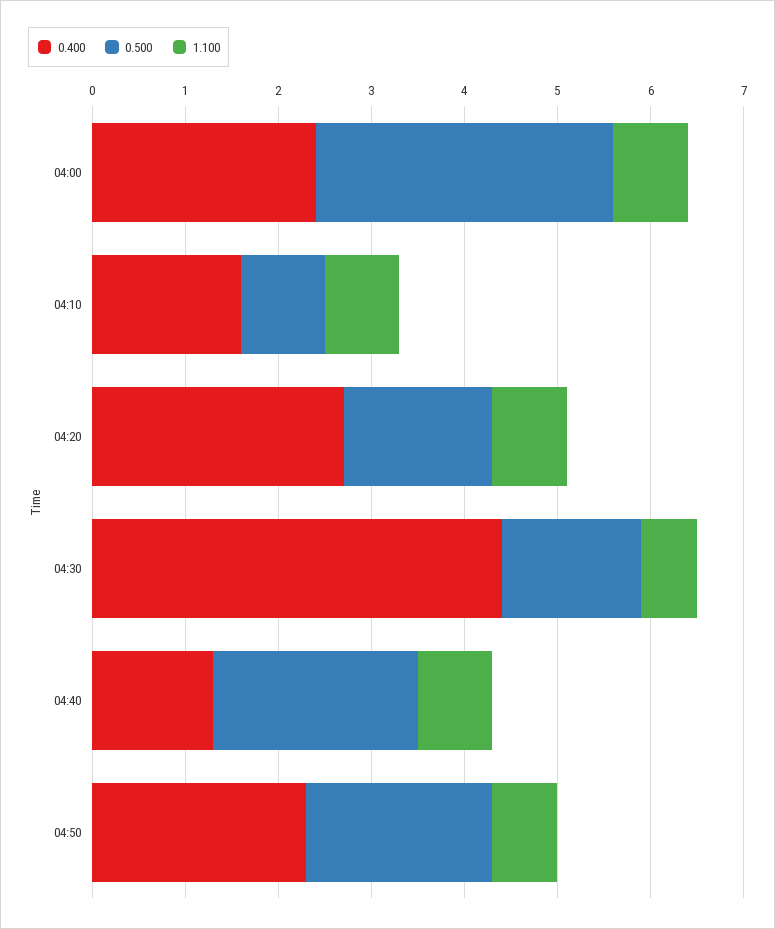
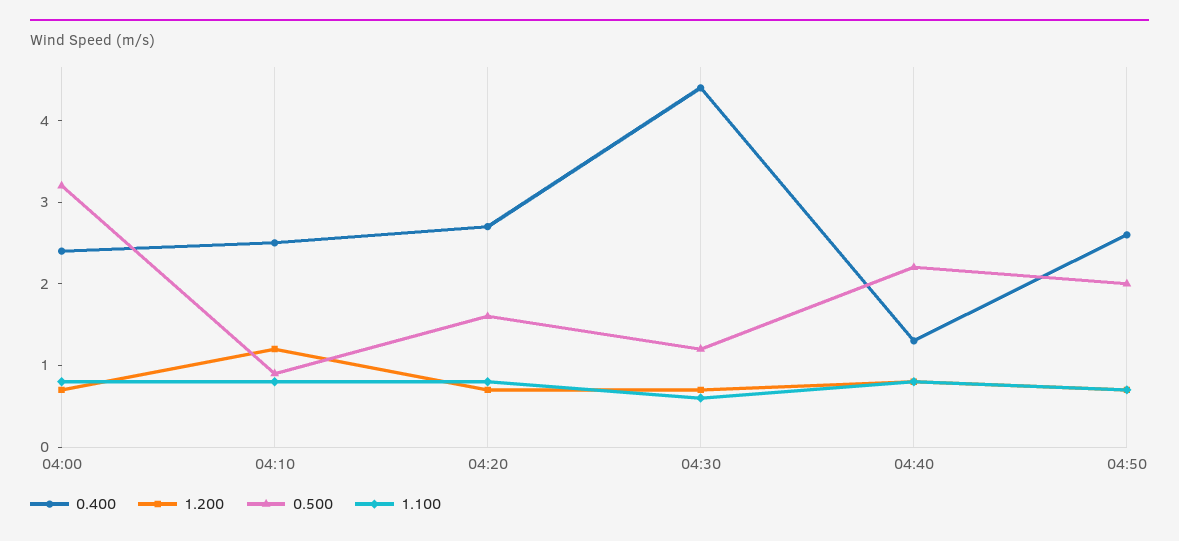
0.400, 04:10: 1.6 -> 2.5
0.500, 04:30: 1.5 -> 1.2
0.400, 04:50: 2.3 -> 2.6
1.200, 04:00: none -> 0.7
1.200, 04:10: none -> 1.2
1.200, 04:20: none -> 0.7
1.200, 04:30: none -> 0.7
1.200, 04:40: none -> 0.8
1.200, 04:50: none -> 0.7

